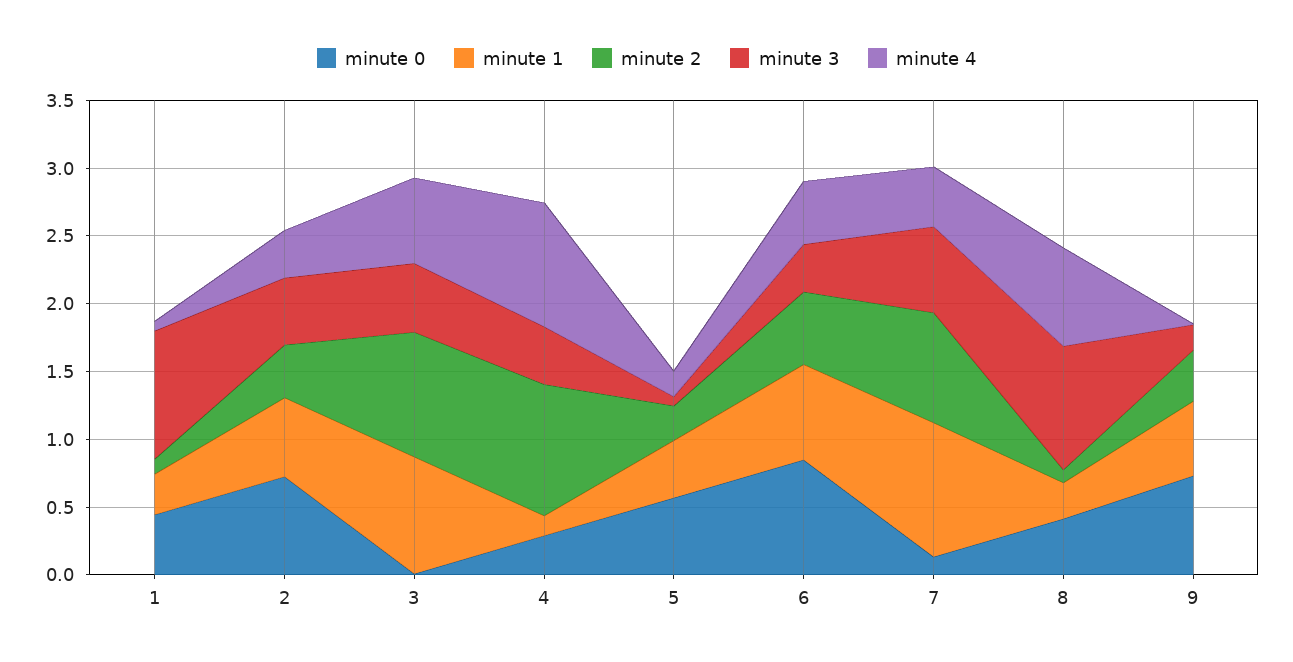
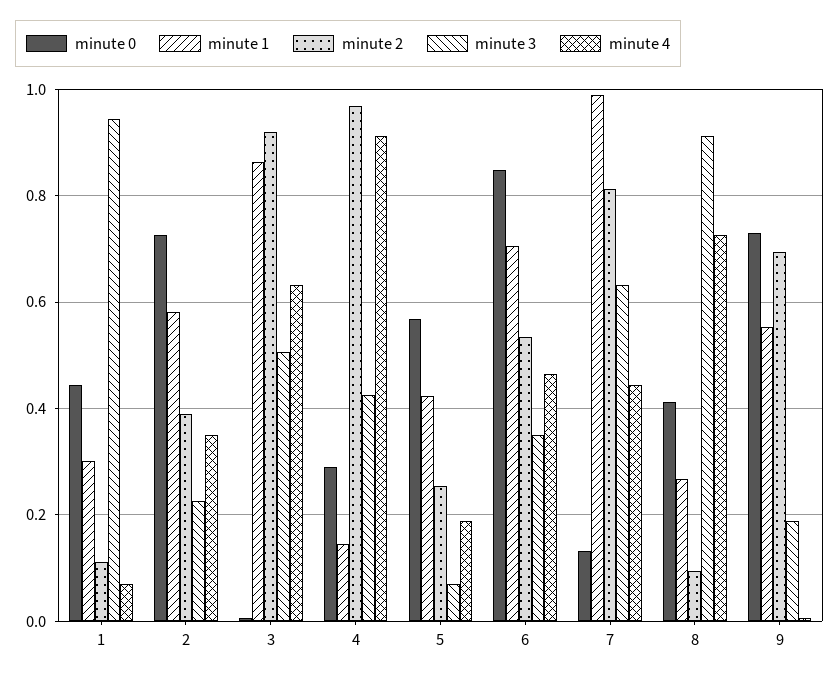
minute 3, 2: 0.5 -> 0.22
minute 2, 9: 0.4 -> 0.7

